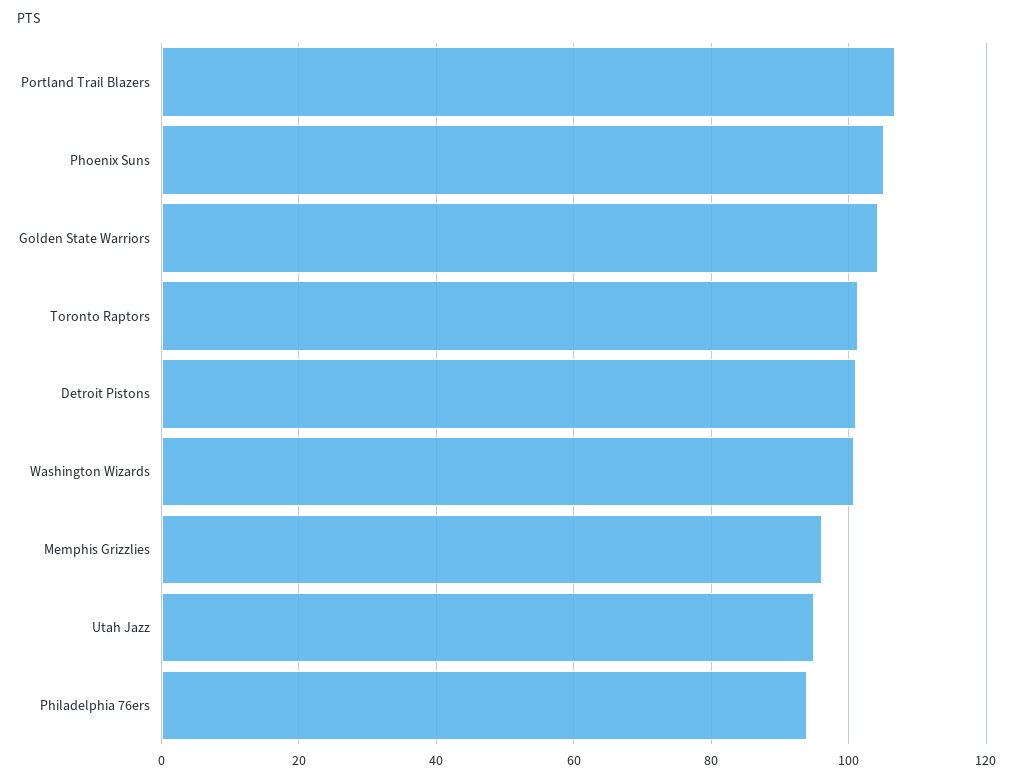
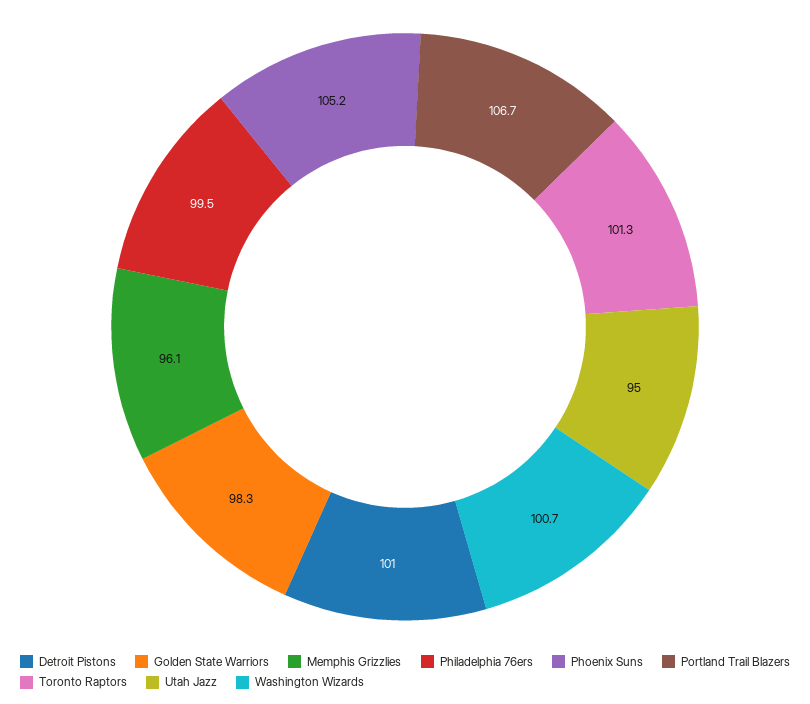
Golden State Warriors: 104 -> 98.3
Philadelphia 76ers: 94 -> 99.5

